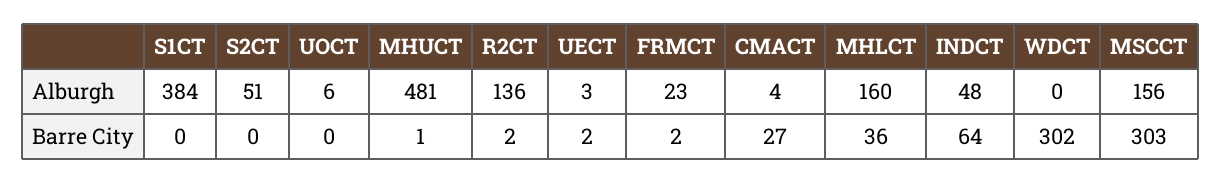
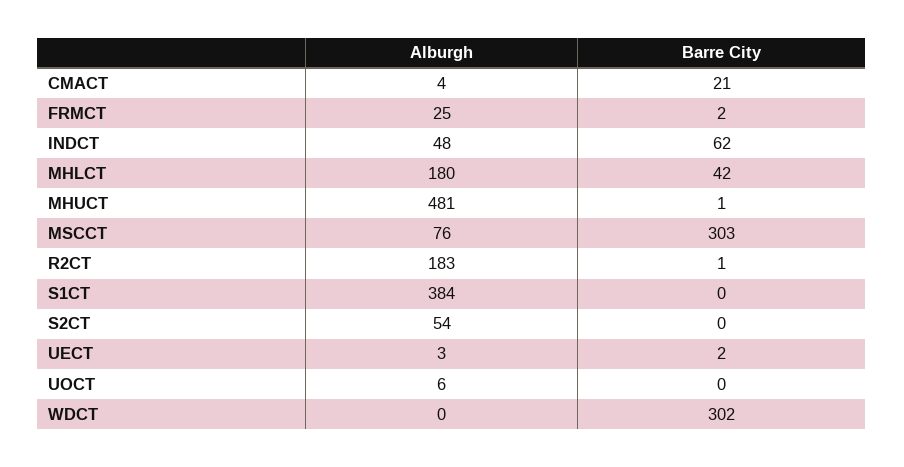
S2CT, Alburgh: 51 -> 54
R2CT, Alburgh: 136 -> 183
FRMCT, Alburgh: 23 -> 25
MHLCT, Alburgh: 160 -> 180
MSCCT, Alburgh: 156 -> 76
R2CT, Barre City: 2 -> 1
CMACT, Barre City: 27 -> 21
MHLCT, Barre City: 36 -> 42
INDCT, Barre City: 64 -> 62

